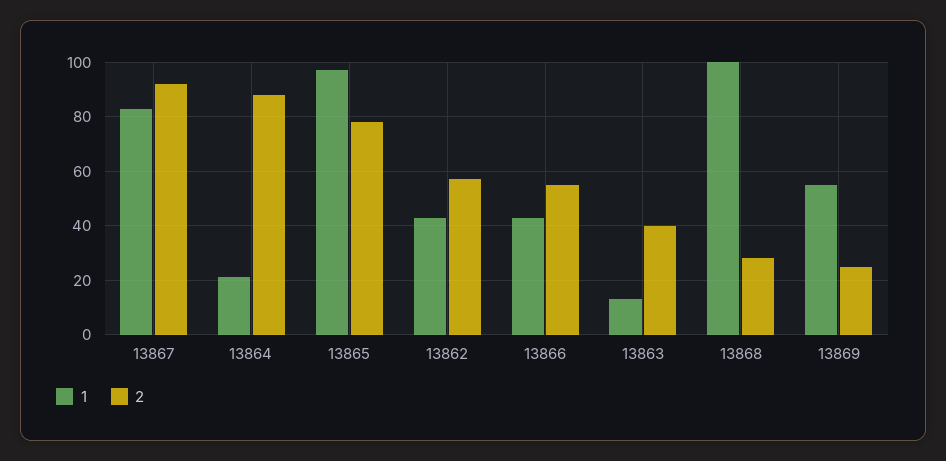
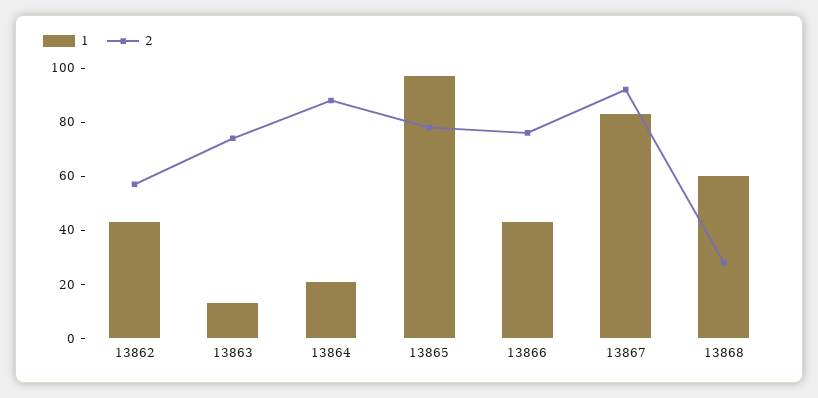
2, 13866: 55 -> 75
2, 13863: 40 -> 75
1, 13868: 100 -> 60
1, 13869: 55 -> none
2, 13869: 25 -> none

